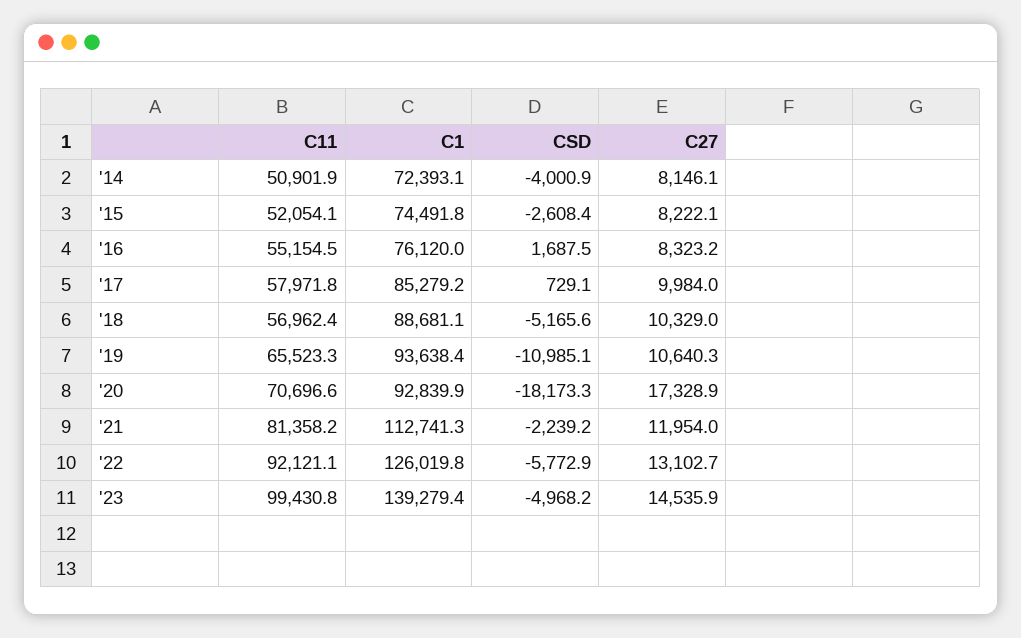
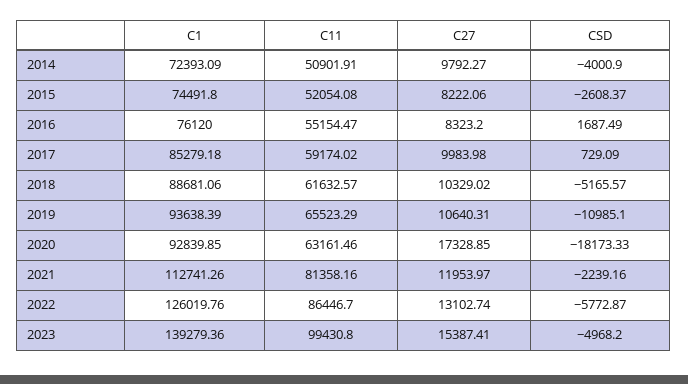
C27, '14: 8146.1 -> 9792.27
C11, '17: 57971.8 -> 59174.02
C11, '18: 56962.4 -> 61632.57
C11, '20: 70696.6 -> 63161.46
C11, '22: 92121.1 -> 86446.7
C27, '23: 14535.9 -> 15387.41

